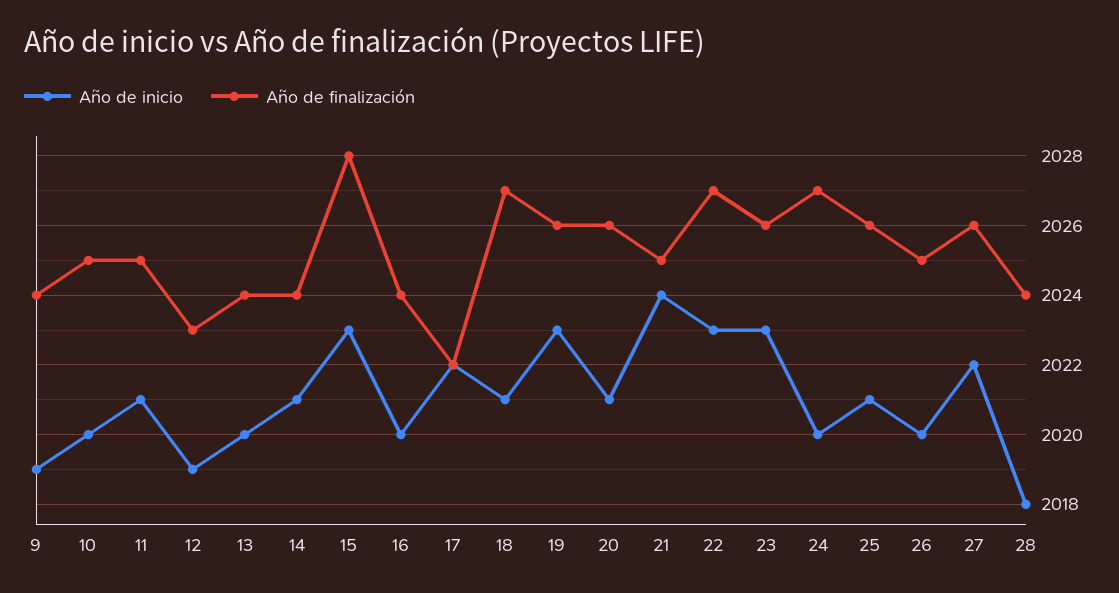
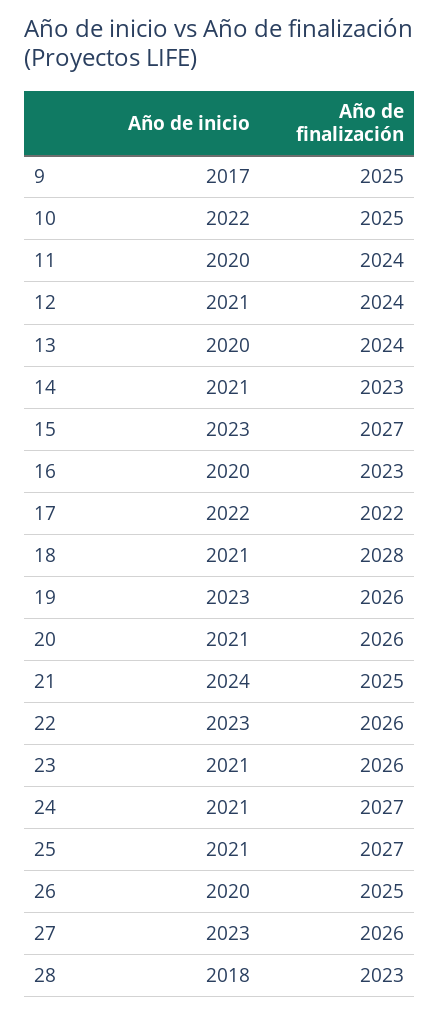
Año de inicio, 9: 2019 -> 2017
Año de finalización, 9: 2024 -> 2025
Año de inicio, 10: 2020 -> 2022
Año de inicio, 11: 2021 -> 2020
Año de finalización, 11: 2025 -> 2024
Año de inicio, 12: 2019 -> 2021
Año de finalización, 12: 2023 -> 2024
Año de finalización, 14: 2024 -> 2023
Año de finalización, 15: 2028 -> 2027
Año de finalización, 16: 2024 -> 2023
Año de finalización, 18: 2027 -> 2028
Año de finalización, 22: 2027 -> 2026
Año de inicio, 23: 2023 -> 2021
Año de inicio, 24: 2020 -> 2021
Año de finalización, 25: 2026 -> 2027
Año de inicio, 27: 2022 -> 2023
Año de finalización, 28: 2024 -> 2023

